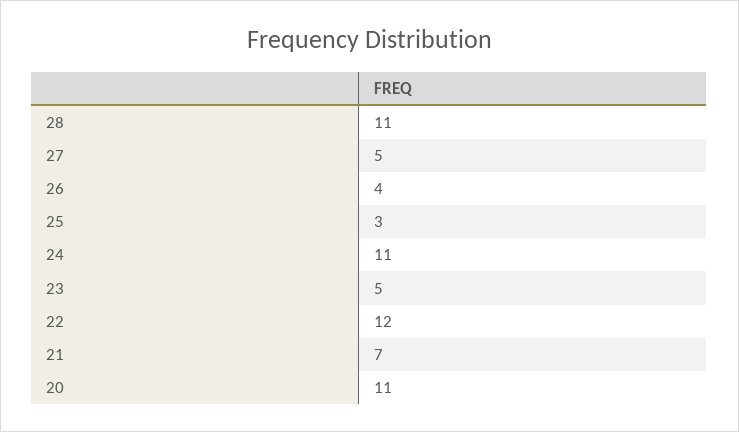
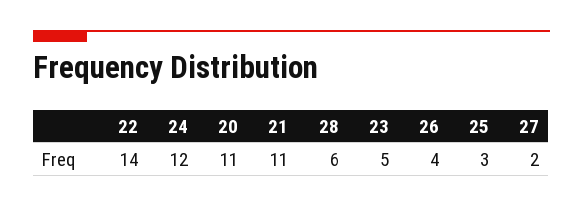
28: 11 -> 6
27: 5 -> 2
24: 11 -> 12
22: 12 -> 14
21: 7 -> 11

